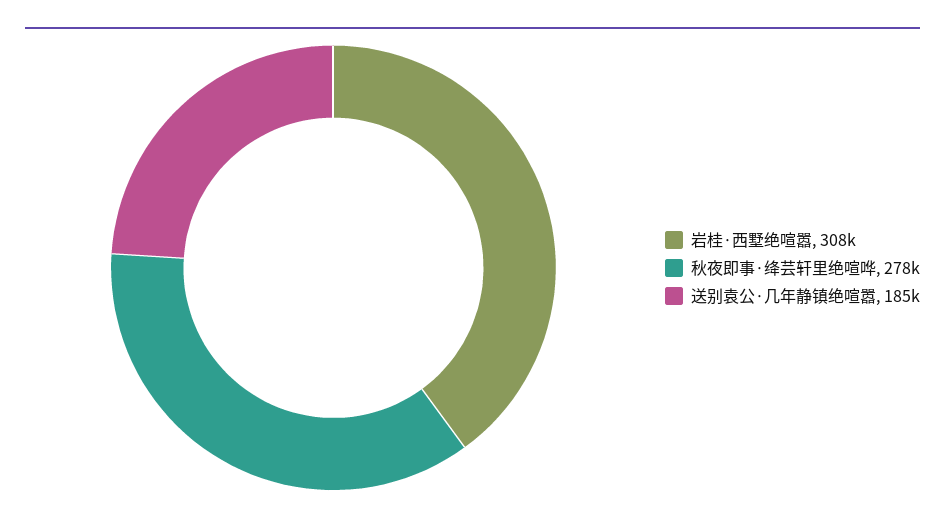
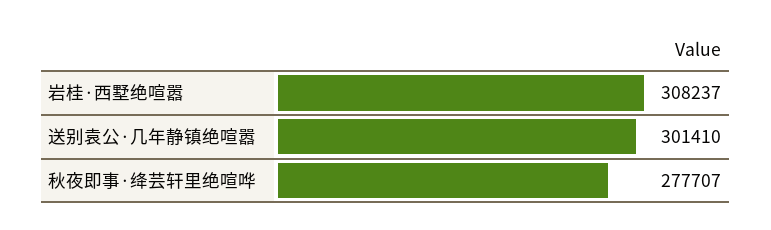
送别袁公·几年静镇绝喧嚣: 185000 -> 301410

